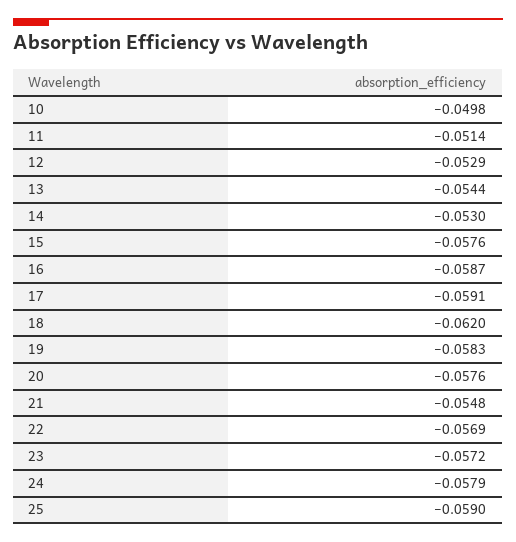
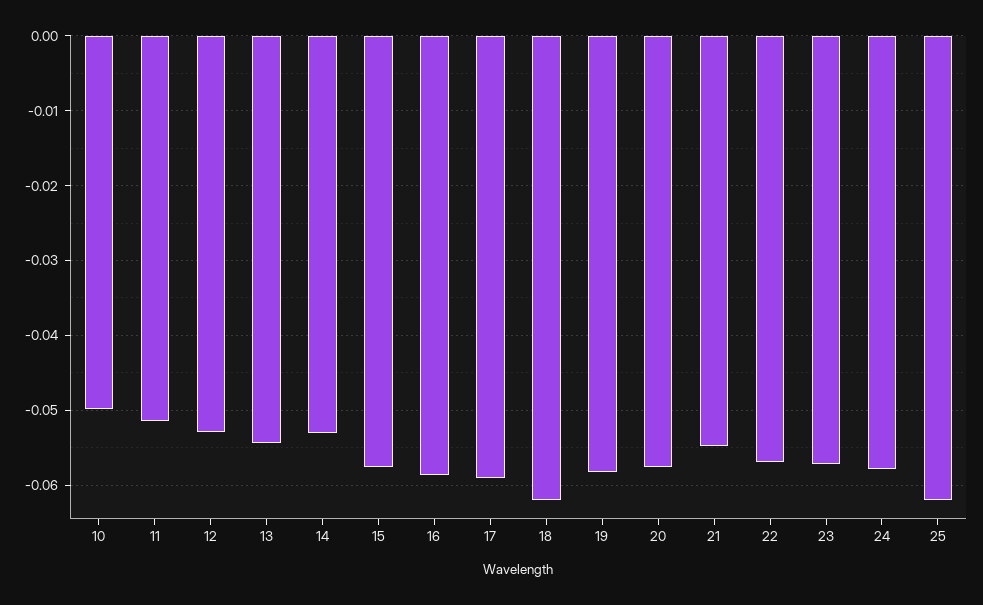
25: -0.059 -> -0.062

